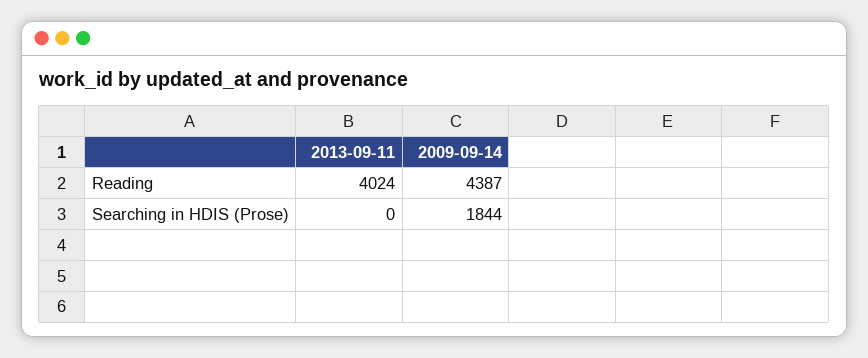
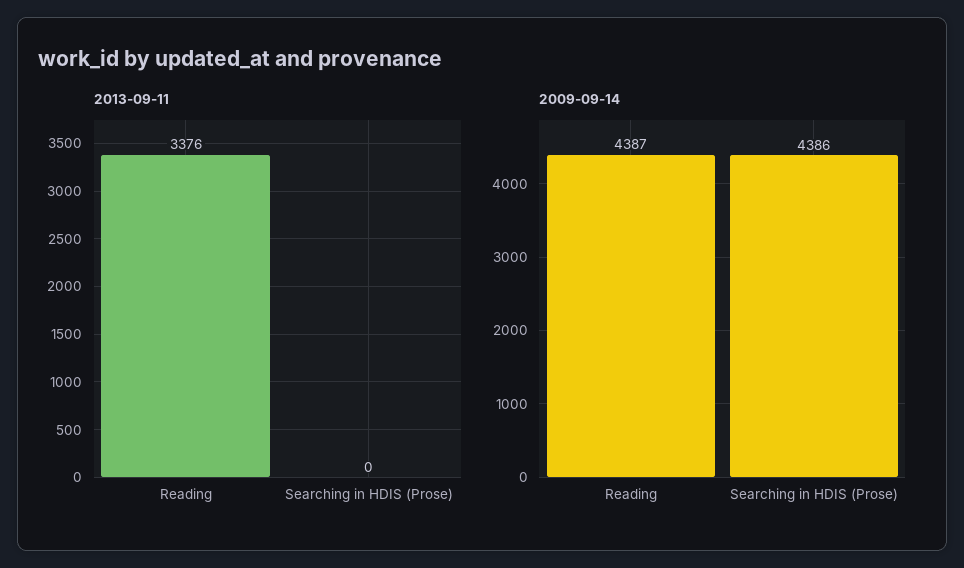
2013-09-11, Reading: 4024 -> 3376
2009-09-14, Searching in HDIS (Prose): 1844 -> 4386

